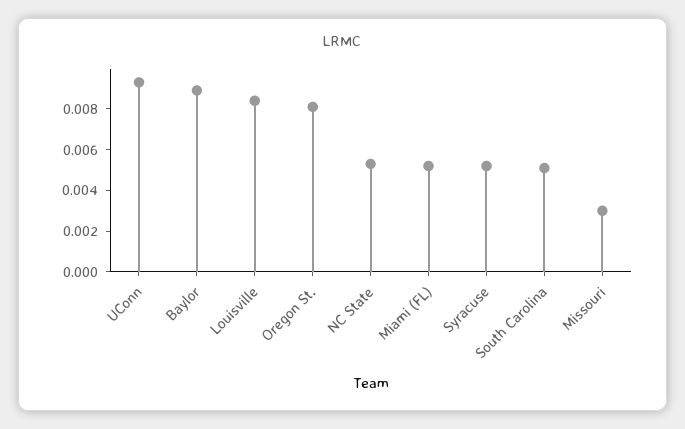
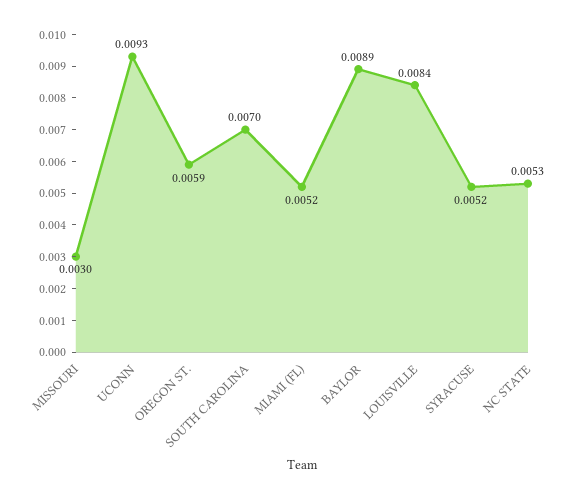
Oregon St.: 0.008 -> 0.0059
South Carolina: 0.005 -> 0.007

